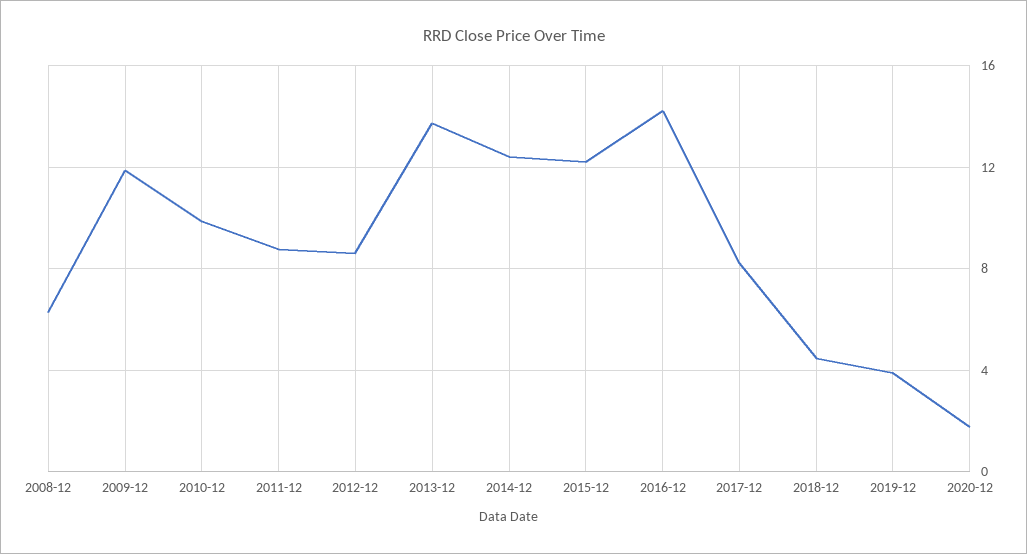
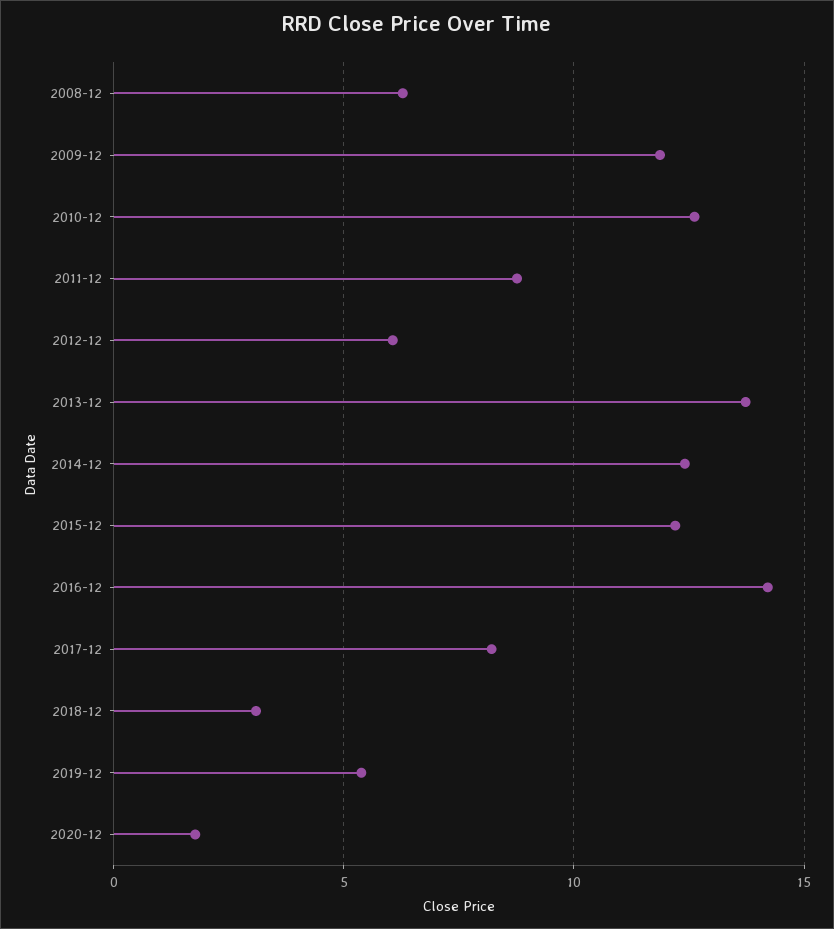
2010-12: 10 -> 12.5
2012-12: 8.5 -> 6
2018-12: 4.5 -> 3
2019-12: 4 -> 5.5

